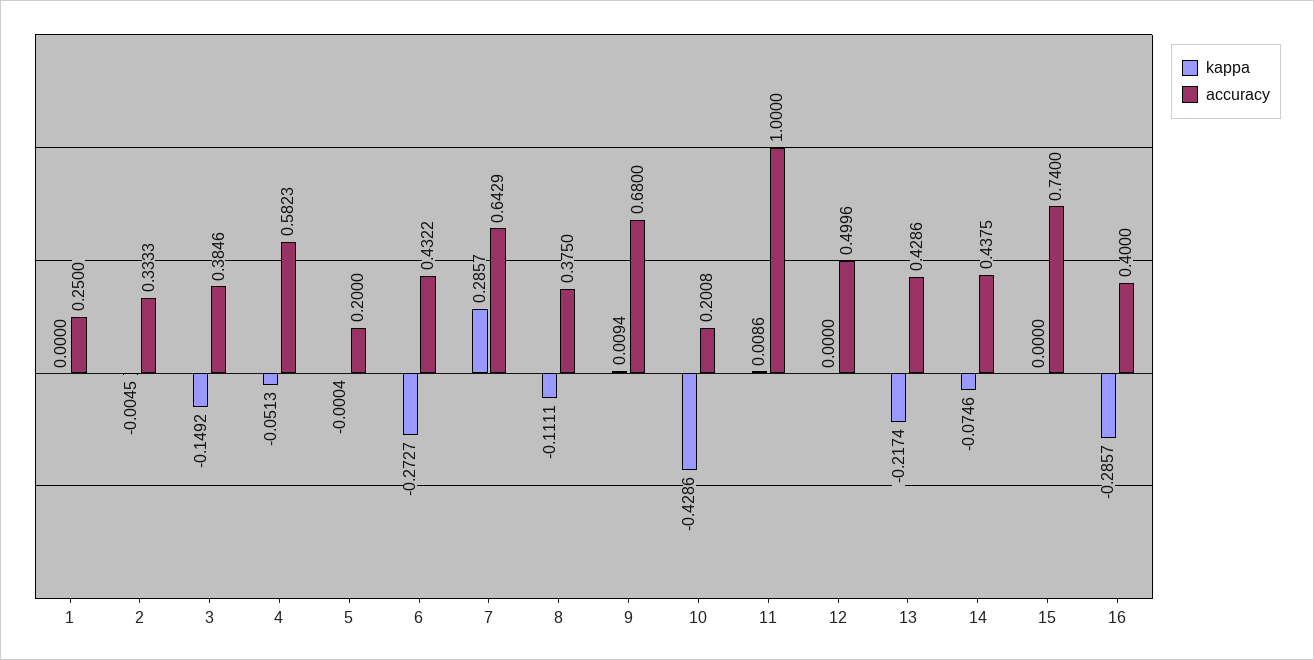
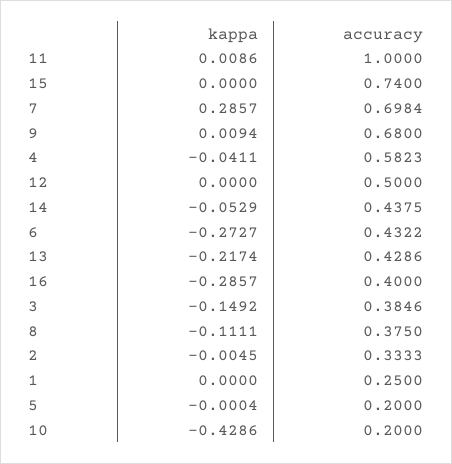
kappa, 4: -0.0513 -> -0.0411
accuracy, 7: 0.6429 -> 0.6984
accuracy, 10: 0.2008 -> 0.2
accuracy, 12: 0.4996 -> 0.5
kappa, 14: -0.0746 -> -0.0529

